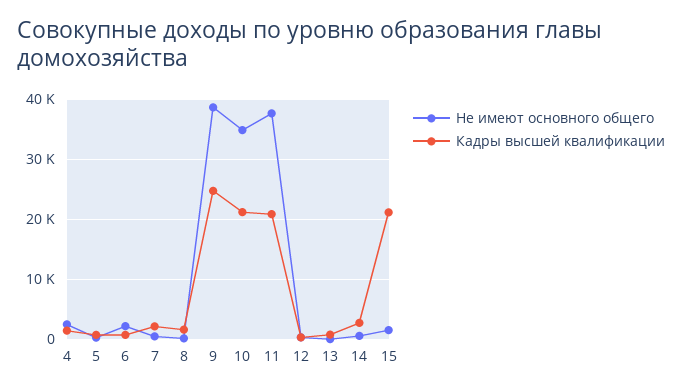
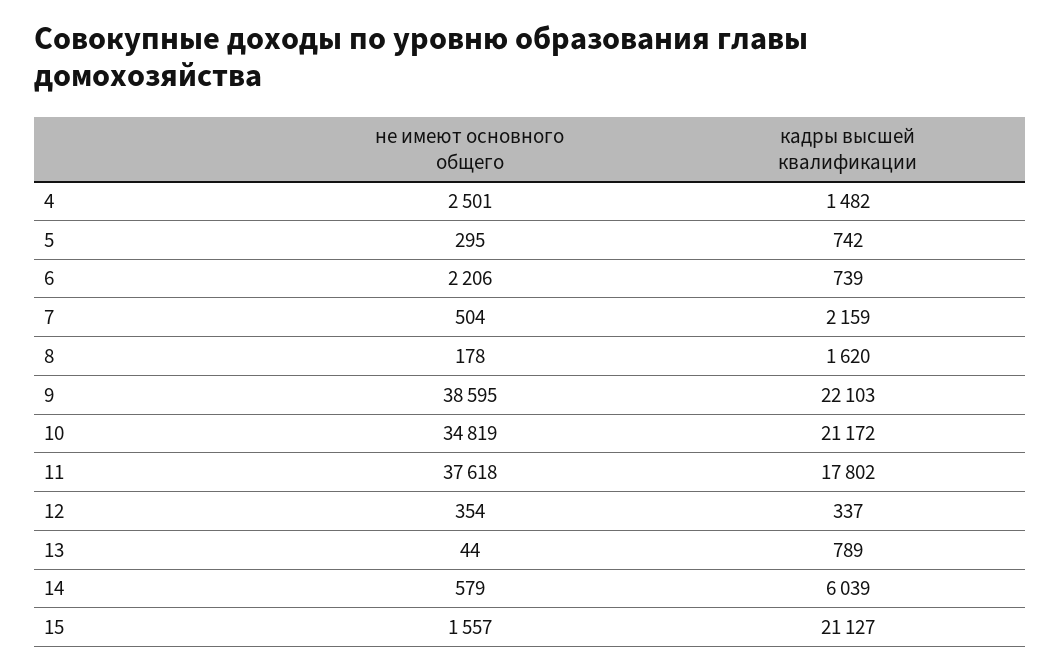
Кадры высшей квалификации, 9: 25000 -> 22103
Кадры высшей квалификации, 11: 21000 -> 17802
Кадры высшей квалификации, 14: 3000 -> 6039

